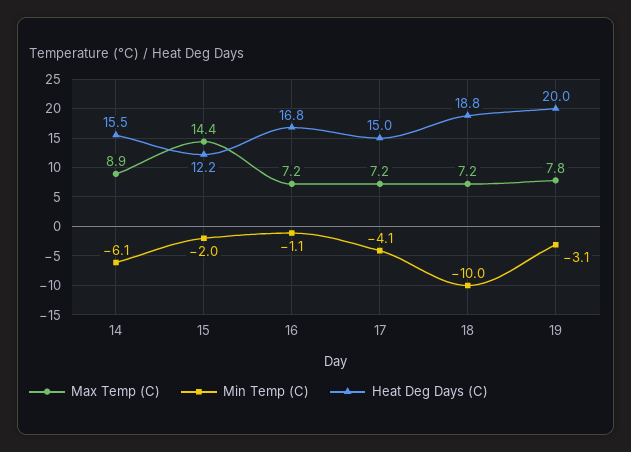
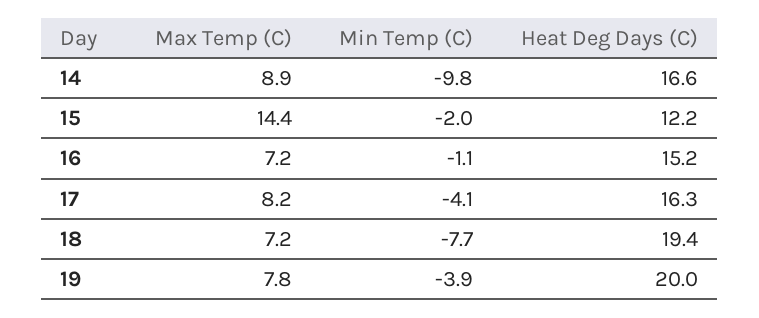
Min Temp (C), 14: -6.1 -> -9.8
Heat Deg Days (C), 14: 15.5 -> 16.6
Heat Deg Days (C), 16: 16.8 -> 15.2
Max Temp (C), 17: 7.2 -> 8.2
Heat Deg Days (C), 17: 15 -> 16.3
Min Temp (C), 18: -10 -> -7.7
Heat Deg Days (C), 18: 18.8 -> 19.4
Min Temp (C), 19: -3.1 -> -3.9

